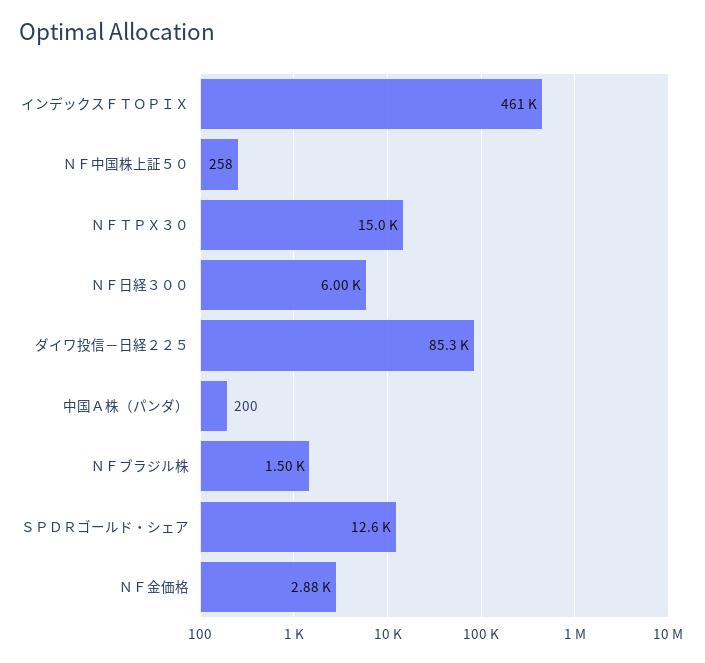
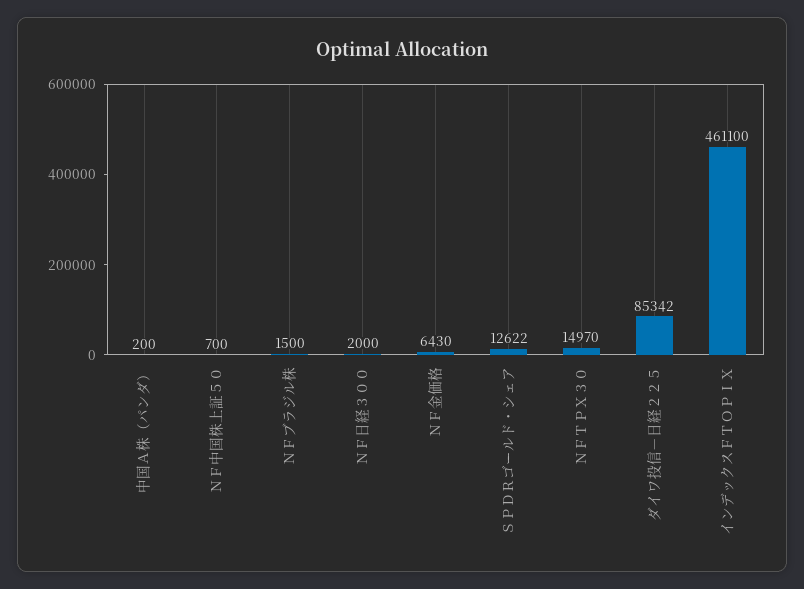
ＮＦ中国株上証５０: 258 -> 700
ＮＦ日経３００: 6000 -> 2000
ＮＦ金価格: 2880 -> 6430

